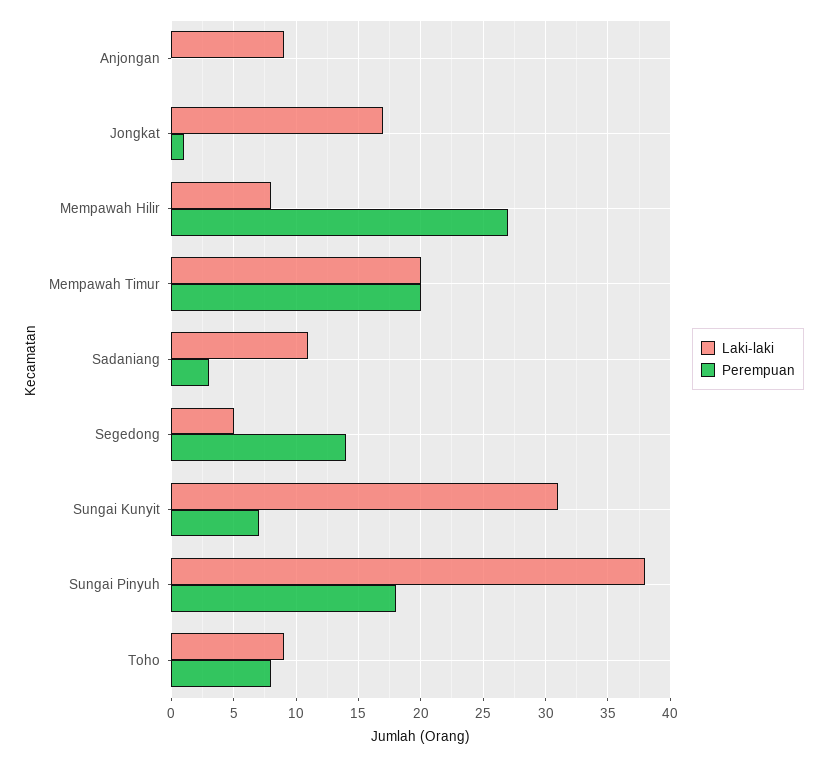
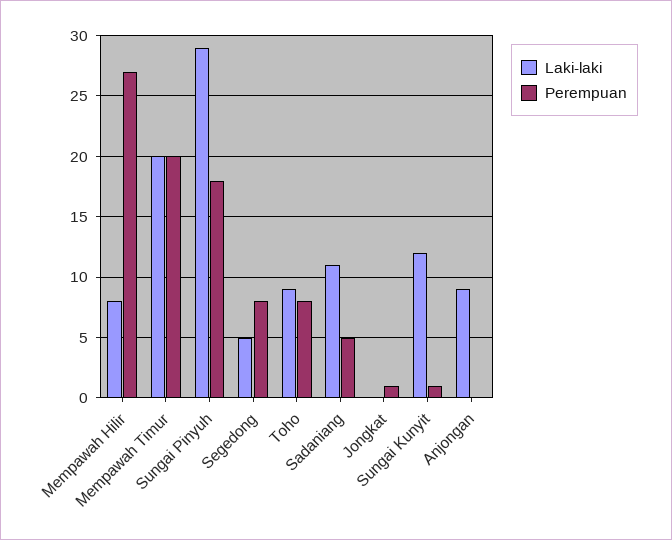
Laki-laki, Jongkat: 17 -> 0
Perempuan, Sadaniang: 3 -> 5
Perempuan, Segedong: 14 -> 8
Laki-laki, Sungai Kunyit: 31 -> 12
Perempuan, Sungai Kunyit: 7 -> 1
Laki-laki, Sungai Pinyuh: 38 -> 29

